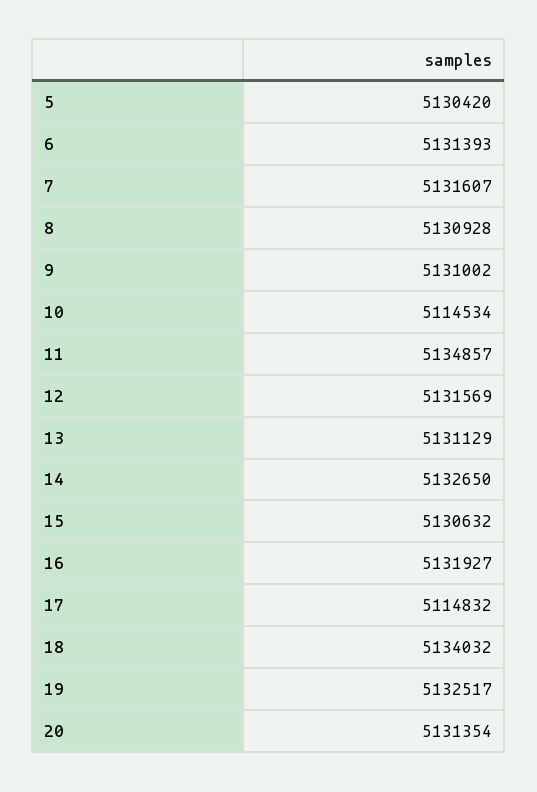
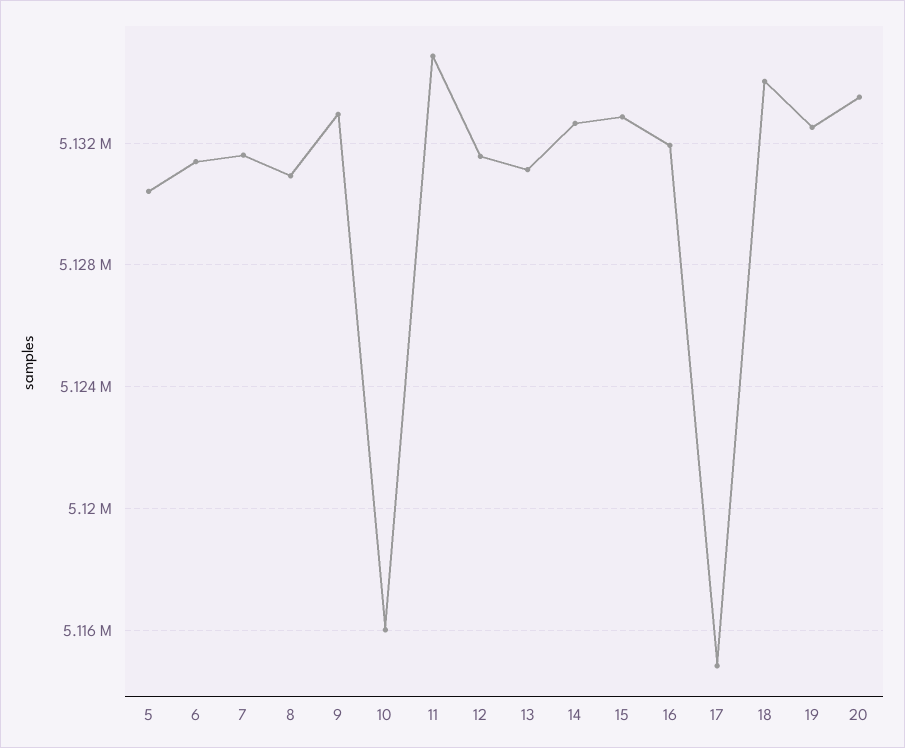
9: 5131002 -> 5133000
10: 5114534 -> 5116000
15: 5130632 -> 5133000
20: 5131354 -> 5133500

